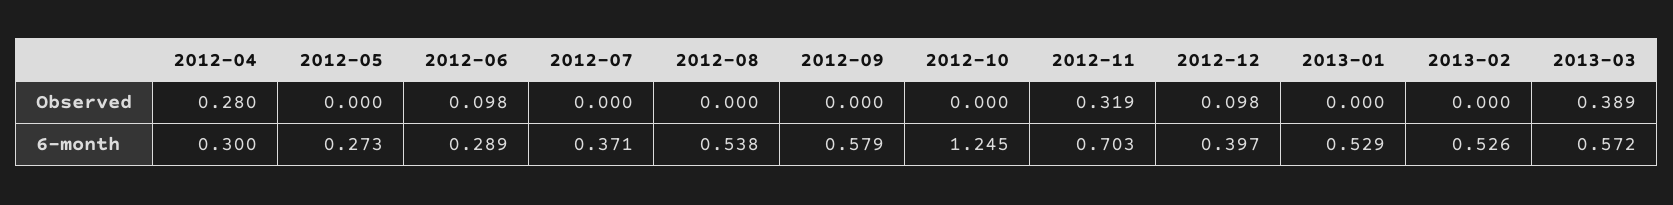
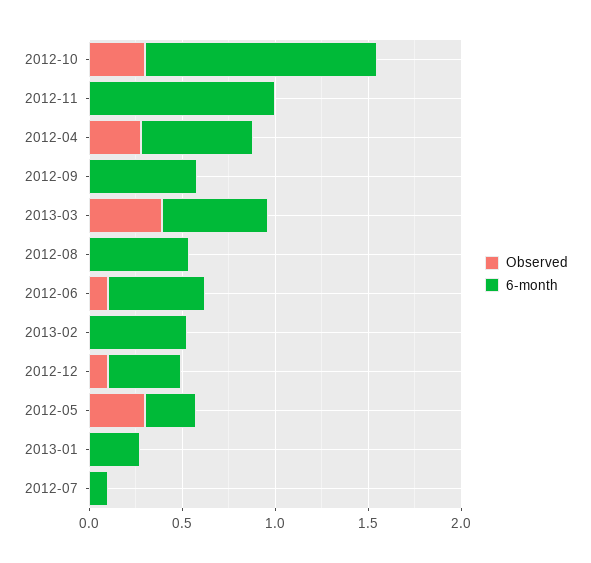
Observed, 2012-05: 0 -> 0.3
Observed, 2012-10: 0 -> 0.3
Observed, 2012-11: 0.319 -> 0
6-month, 2012-04: 0.3 -> 0.6
6-month, 2012-06: 0.289 -> 0.5
6-month, 2012-07: 0.371 -> 0.1
6-month, 2012-11: 0.703 -> 1
6-month, 2013-01: 0.529 -> 0.3

